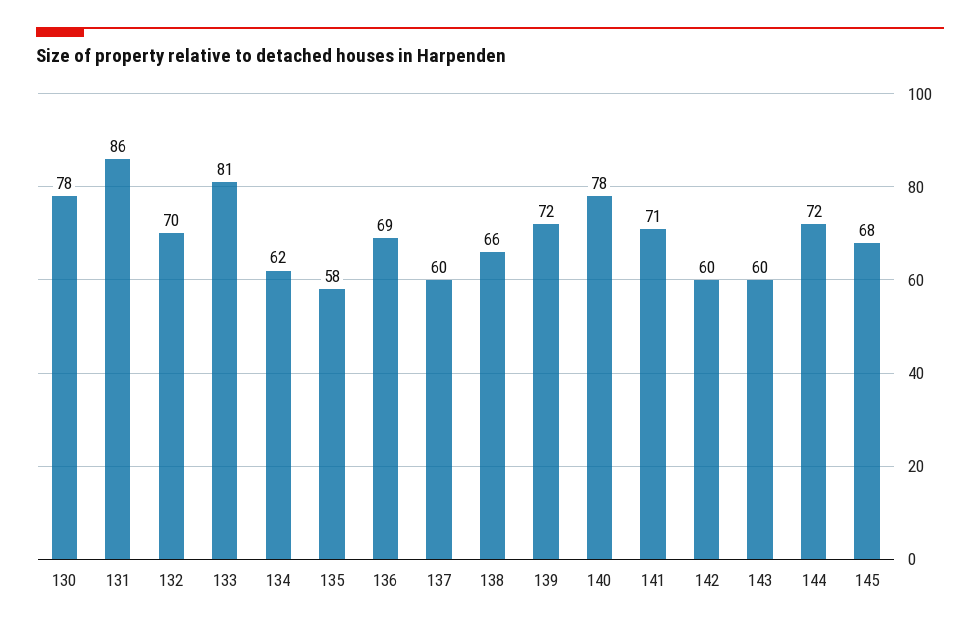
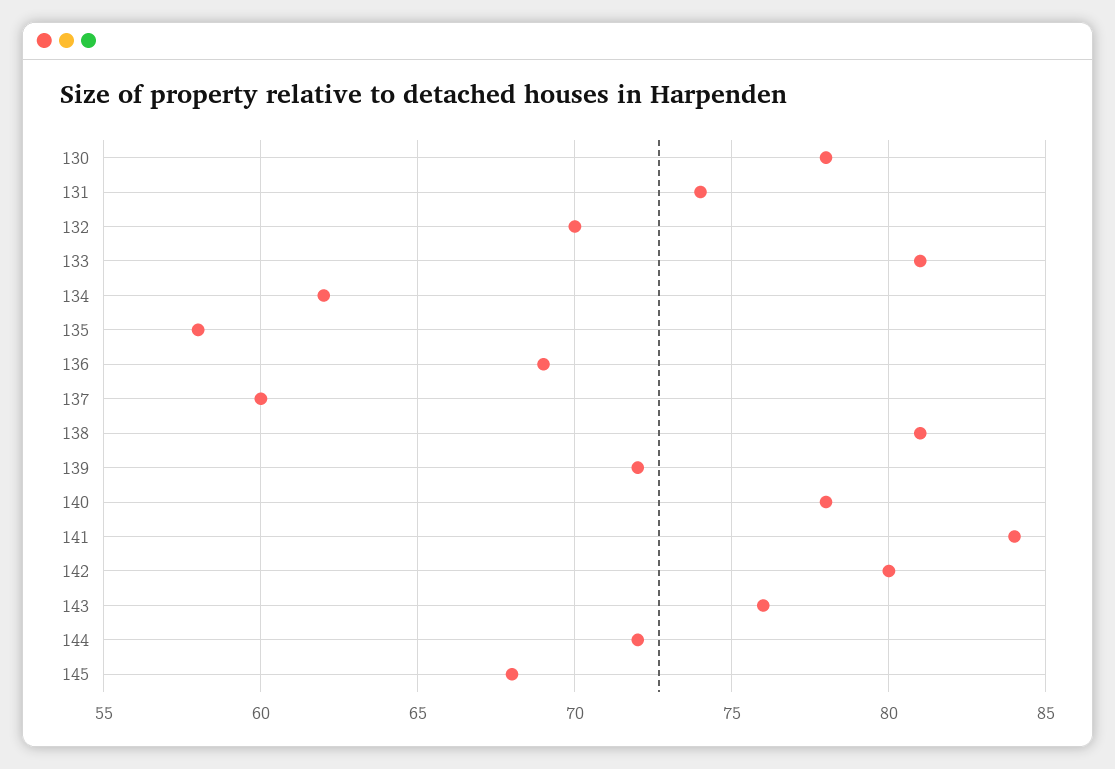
131: 86 -> 74
138: 66 -> 81
141: 71 -> 84
142: 60 -> 80
143: 60 -> 76

